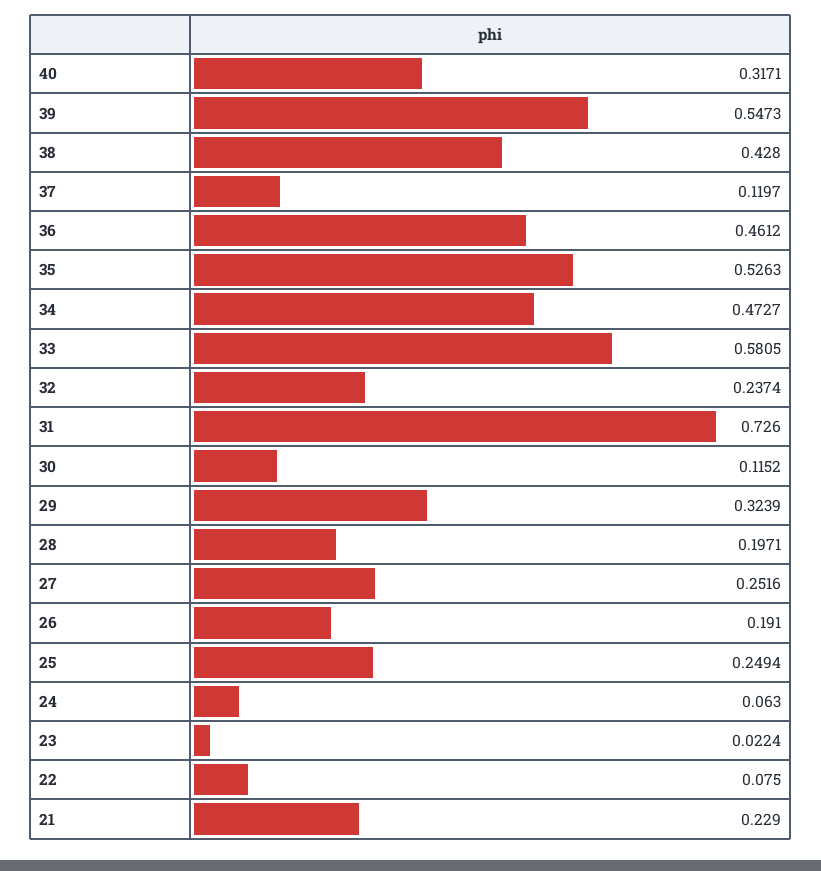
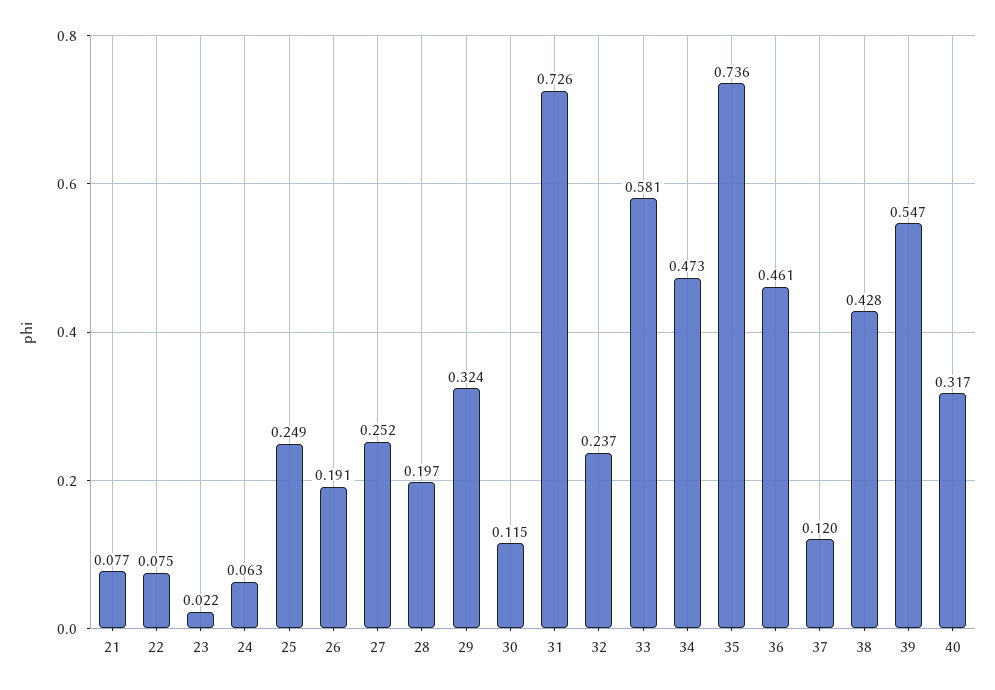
35: 0.5263 -> 0.736
21: 0.229 -> 0.077

